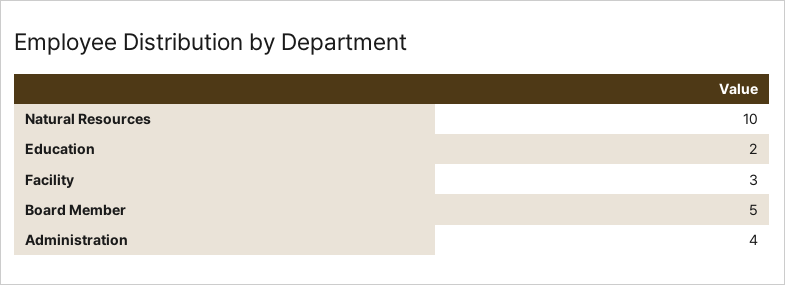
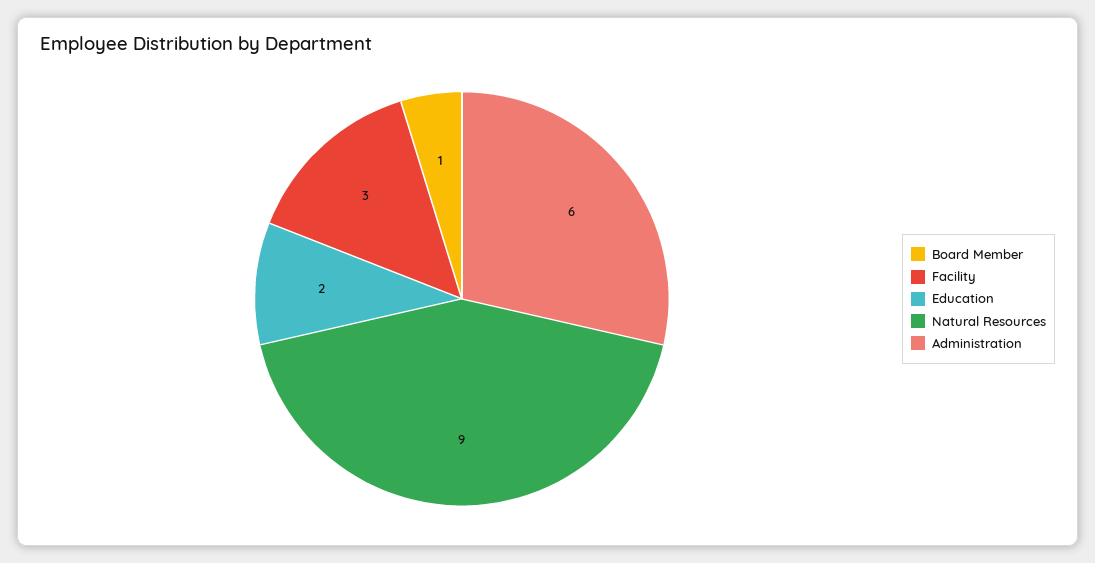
Natural Resources: 10 -> 9
Board Member: 5 -> 1
Administration: 4 -> 6

